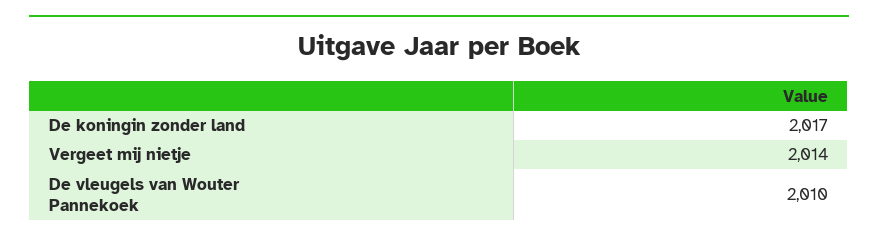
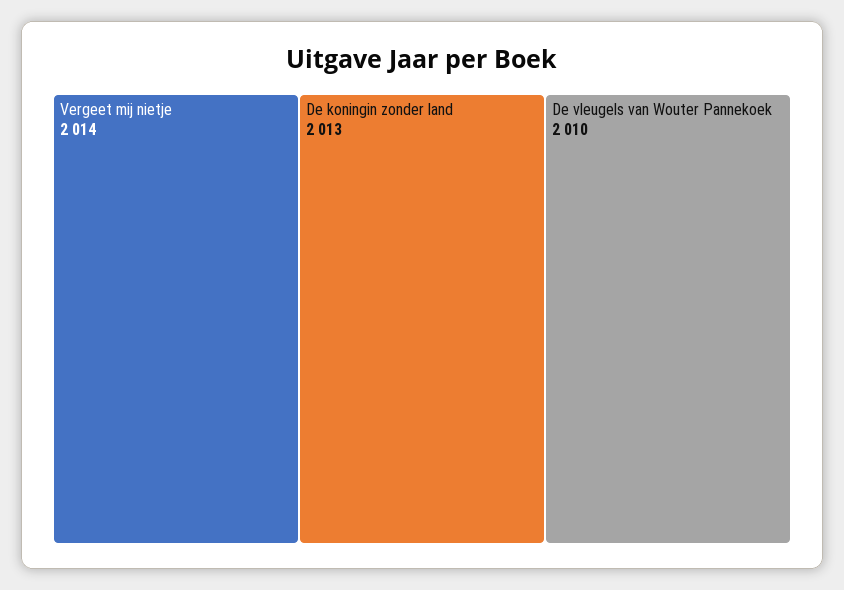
De koningin zonder land: 2017 -> 2013

